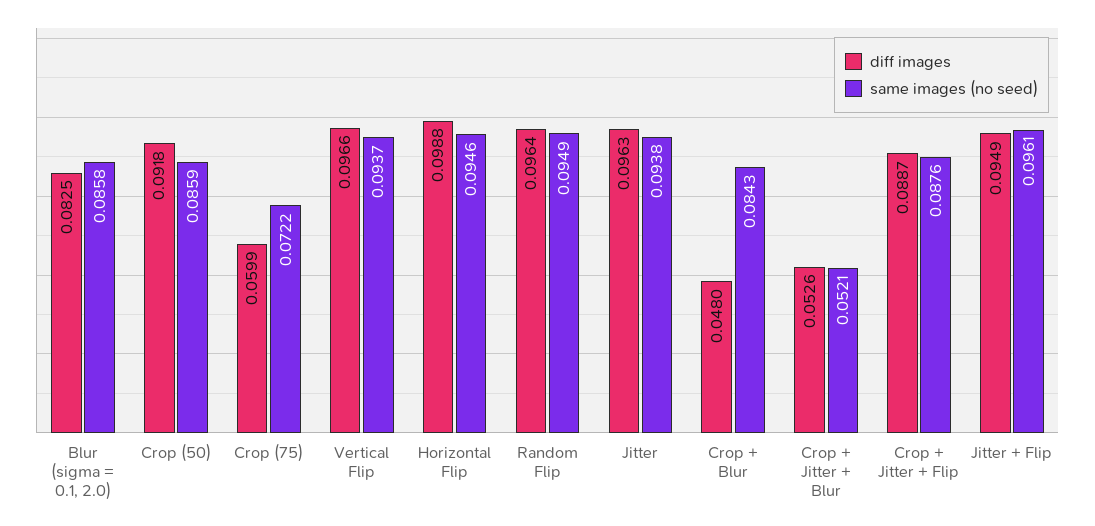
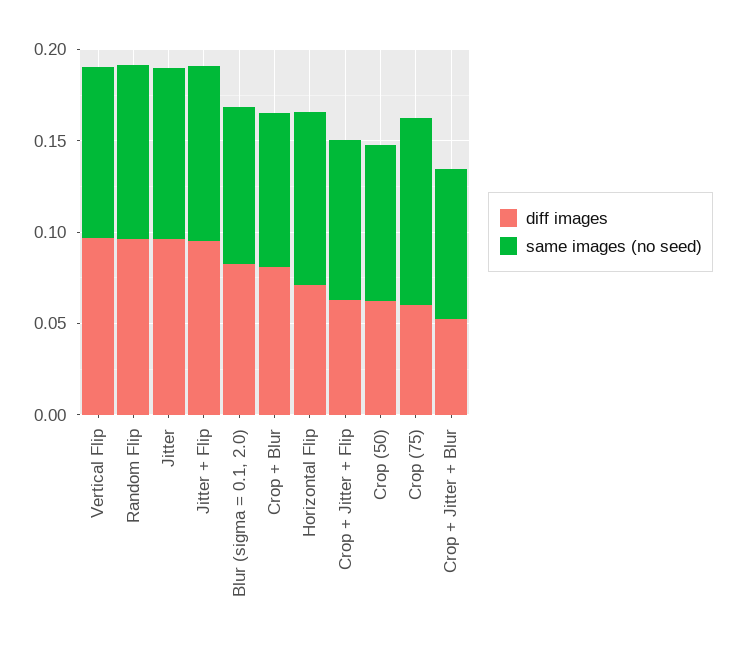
diff images, Crop (50): 0.0918 -> 0.06
same images (no seed), Crop (75): 0.0722 -> 0.1
diff images, Horizontal Flip: 0.0988 -> 0.07
diff images, Crop + Blur: 0.048 -> 0.08
same images (no seed), Crop + Jitter + Blur: 0.0521 -> 0.08
diff images, Crop + Jitter + Flip: 0.0887 -> 0.06

